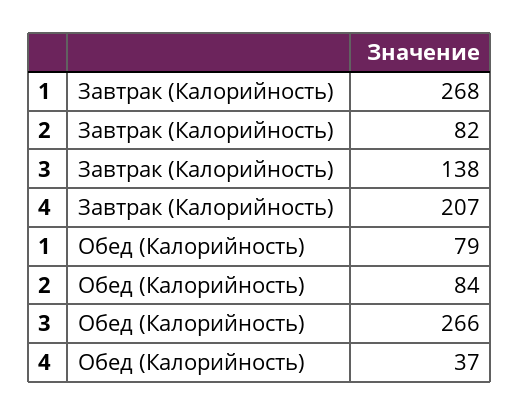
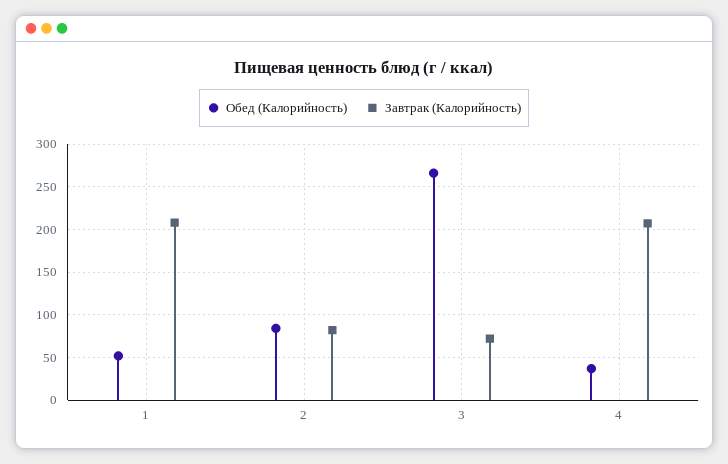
Завтрак (Калорийность), 1: 268 -> 210
Завтрак (Калорийность), 3: 138 -> 70
Обед (Калорийность), 1: 79 -> 50

